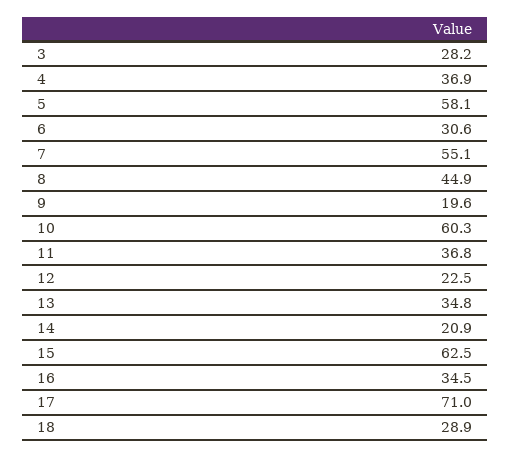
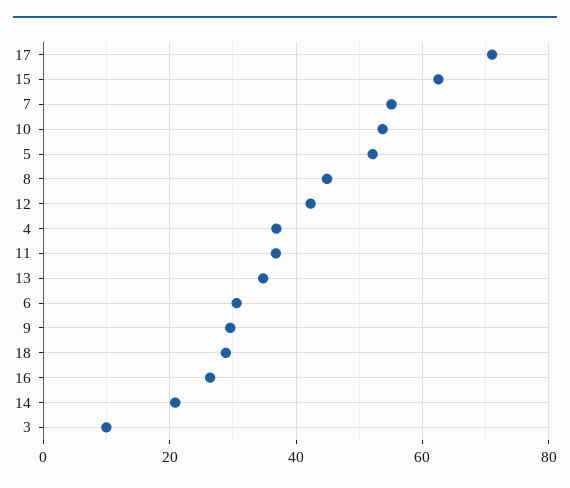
3: 28.2 -> 10
5: 58.1 -> 52
9: 19.6 -> 30
10: 60.3 -> 54
12: 22.5 -> 42
16: 34.5 -> 26

